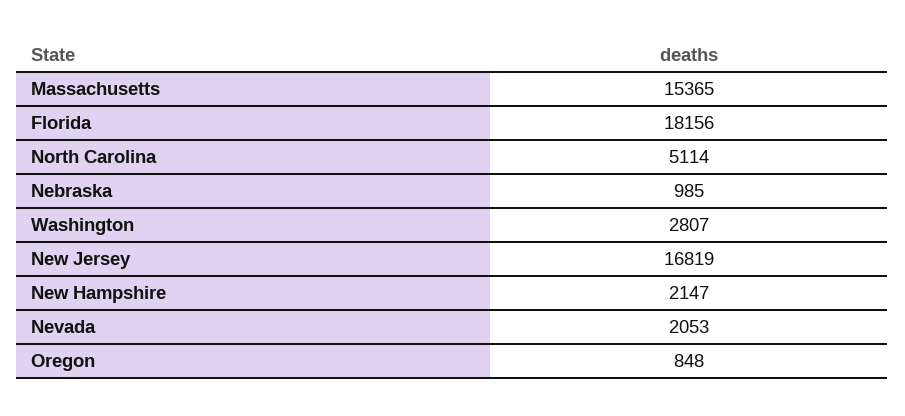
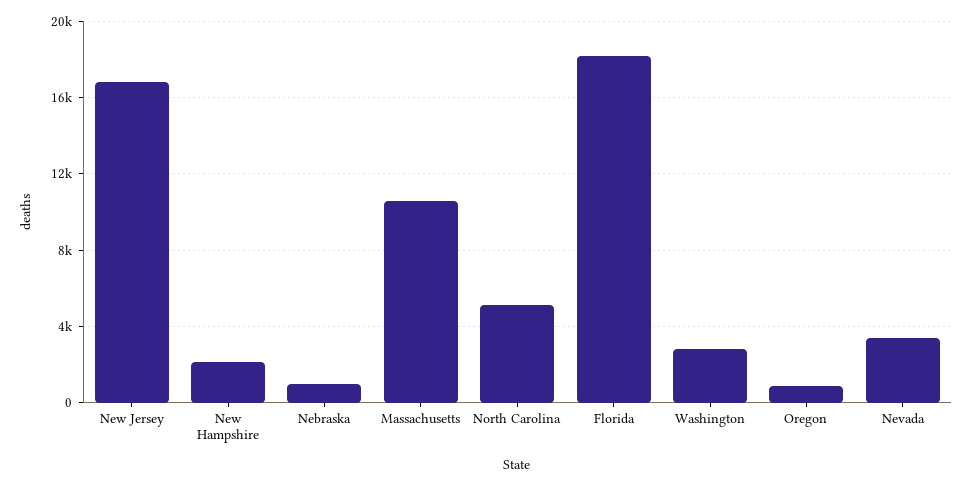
Massachusetts: 15365 -> 10500
Nevada: 2053 -> 3500

